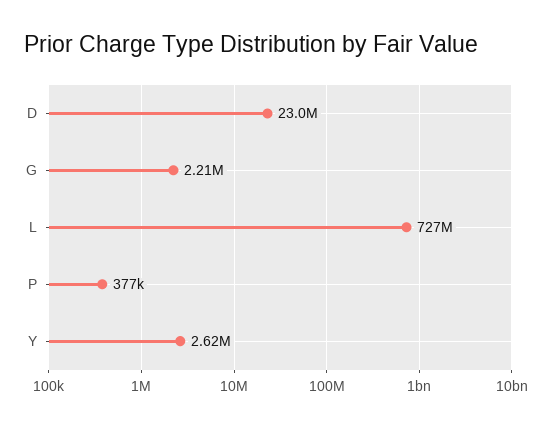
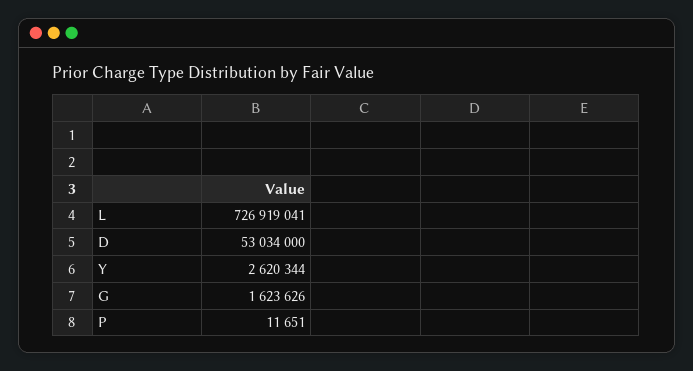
D: 23000000 -> 53034000
G: 2210000 -> 1623626
P: 377000 -> 11651

